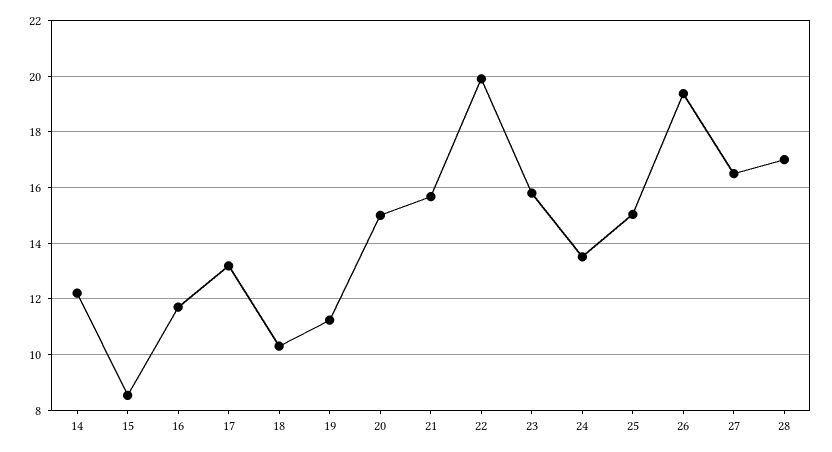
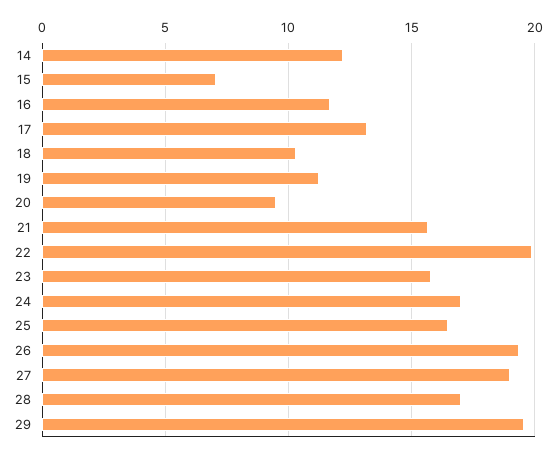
15: 8.5 -> 7
20: 15 -> 9.5
24: 13.5 -> 17
25: 15 -> 16.5
27: 16.5 -> 19
29: none -> 19.5

